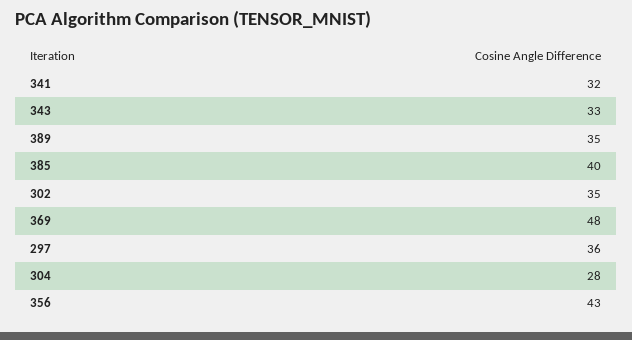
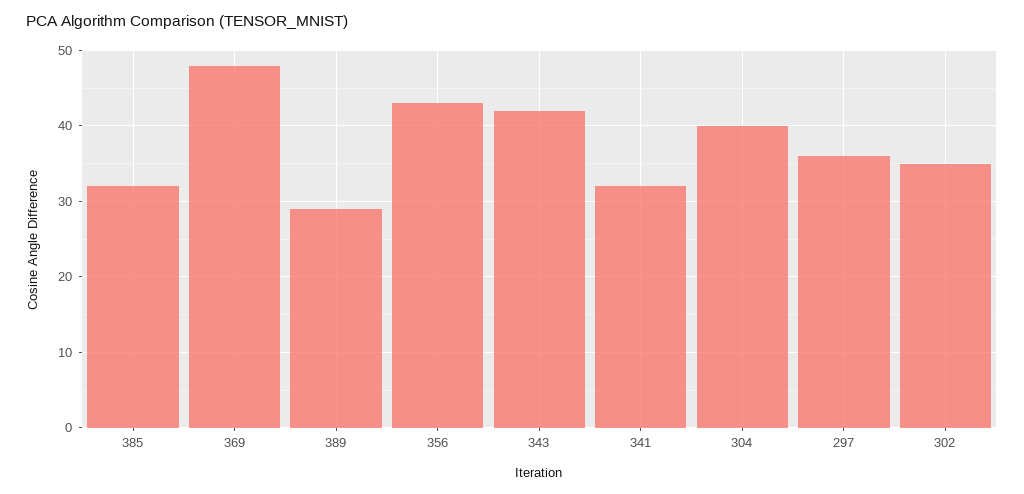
343: 33 -> 42
389: 35 -> 29
385: 40 -> 32
304: 28 -> 40

